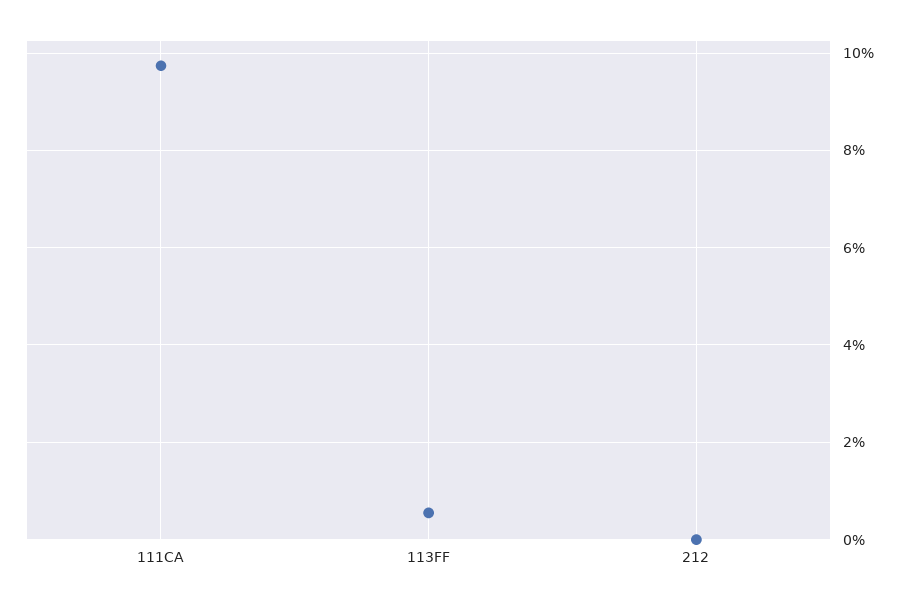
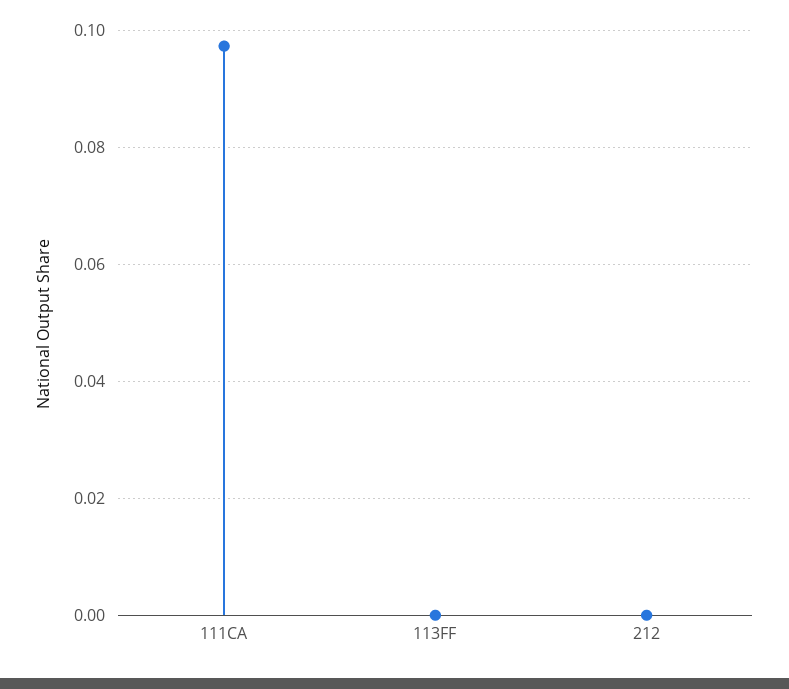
113FF: 0.006 -> 0

